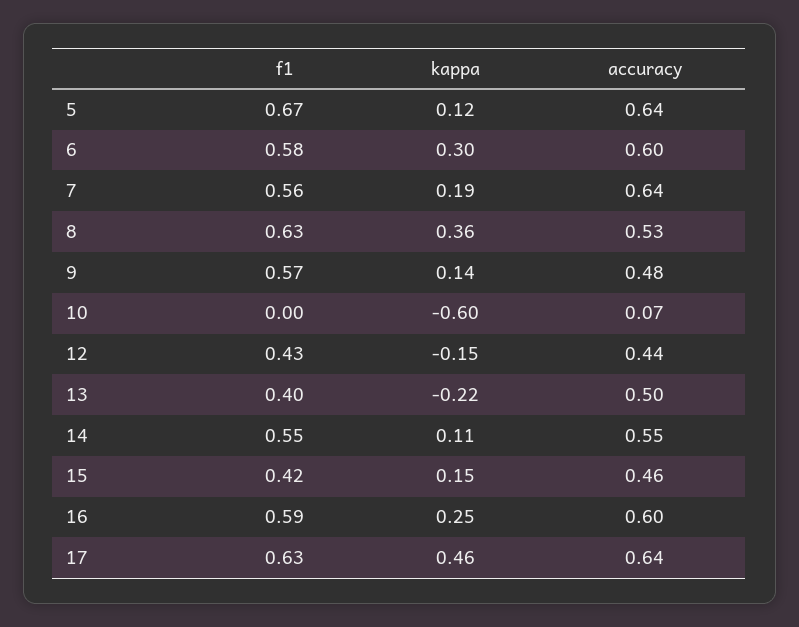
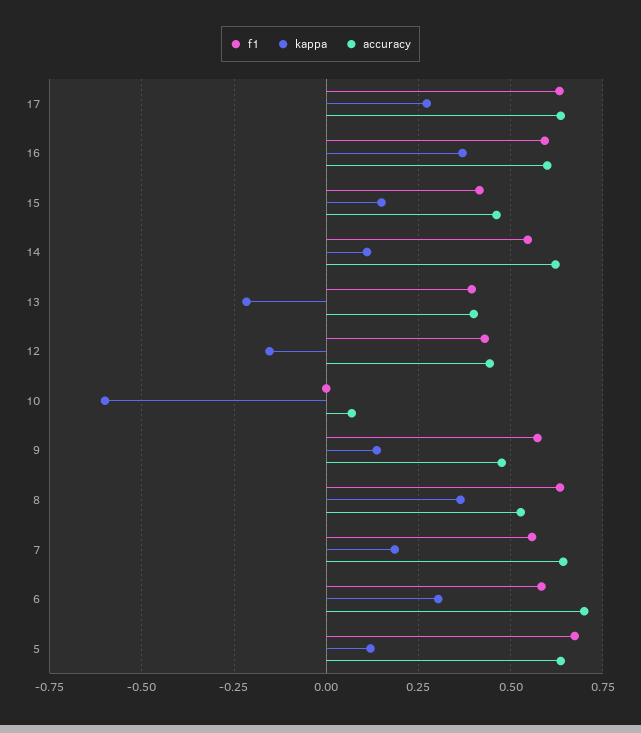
accuracy, 6: 0.6 -> 0.7
accuracy, 13: 0.5 -> 0.4
accuracy, 14: 0.55 -> 0.625
kappa, 16: 0.25 -> 0.375
kappa, 17: 0.46 -> 0.275

